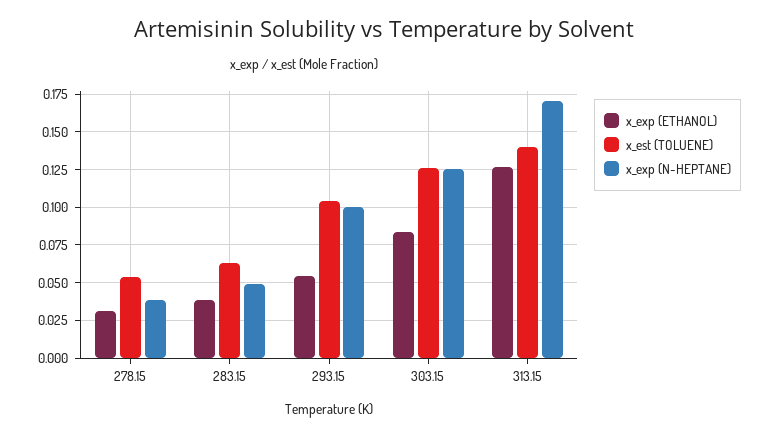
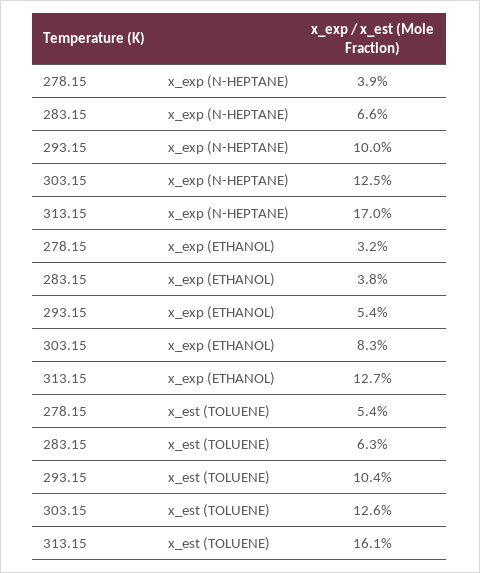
x_exp (N-HEPTANE), 283.15: 0.05 -> 0.066
x_est (TOLUENE), 313.15: 0.14 -> 0.161

